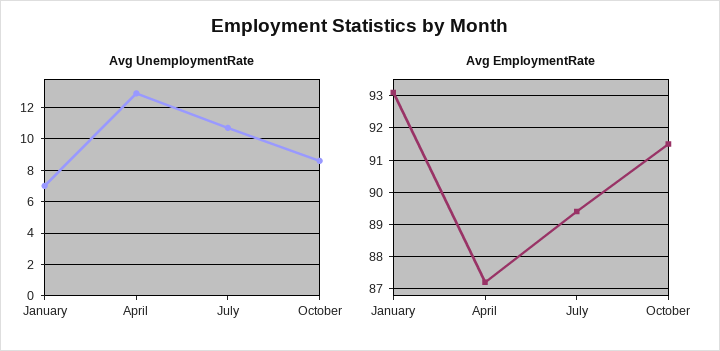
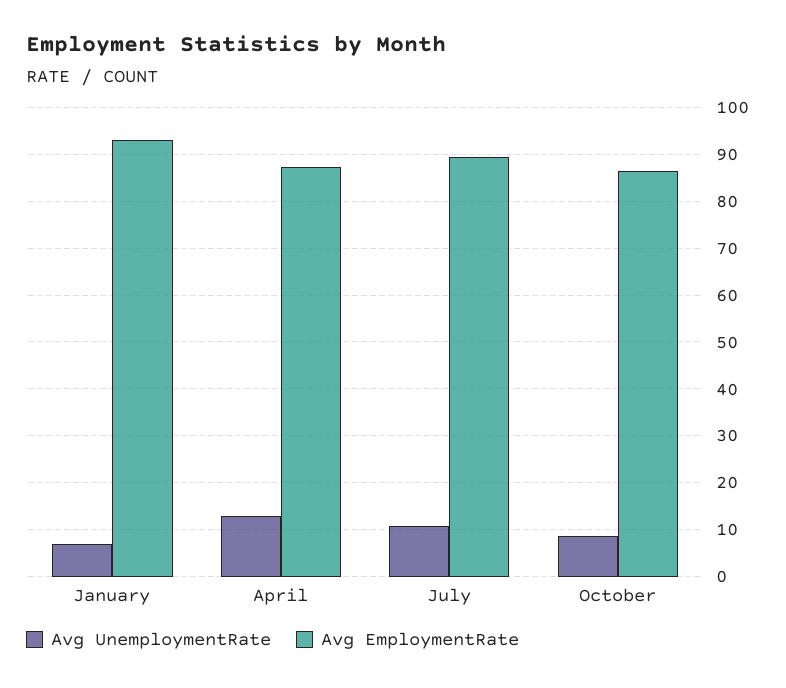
Avg EmploymentRate, October: 91.5 -> 86

